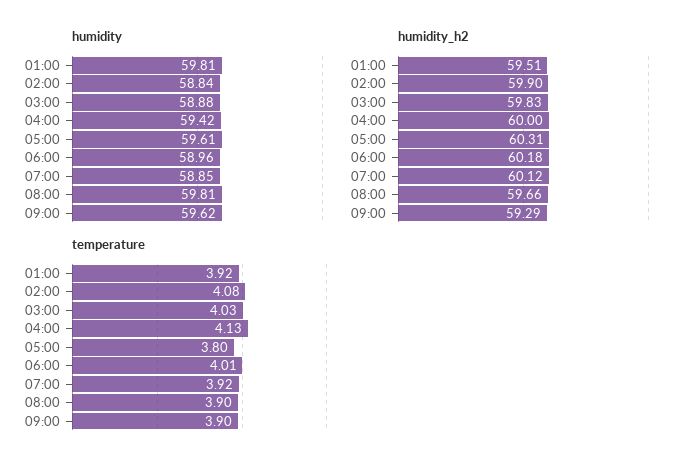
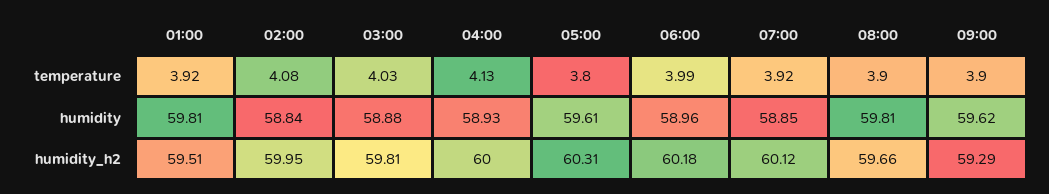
humidity, 04:00: 59.42 -> 58.93
humidity_h2, 02:00: 59.9 -> 59.95
humidity_h2, 03:00: 59.83 -> 59.81
temperature, 06:00: 4.01 -> 3.99

